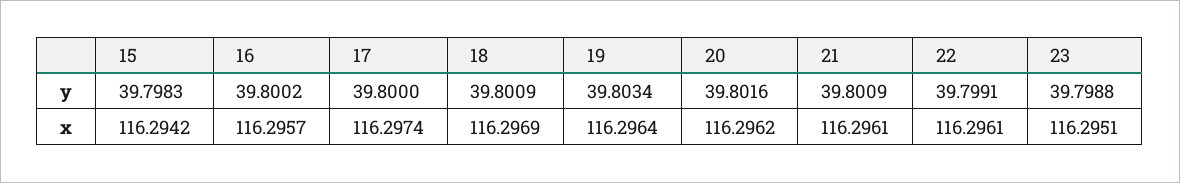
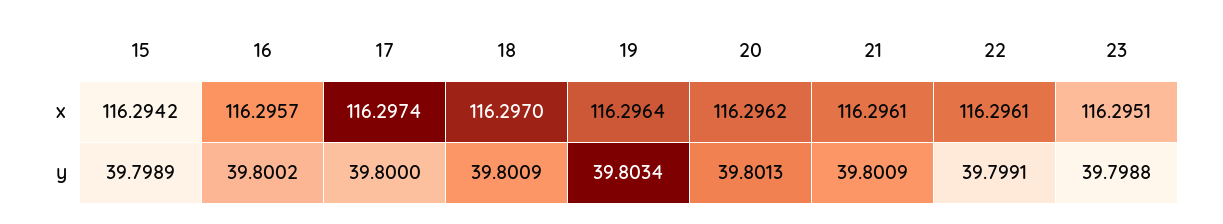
15, y: 39.7983 -> 39.7989
20, y: 39.8016 -> 39.8013
18, x: 116.2969 -> 116.297

